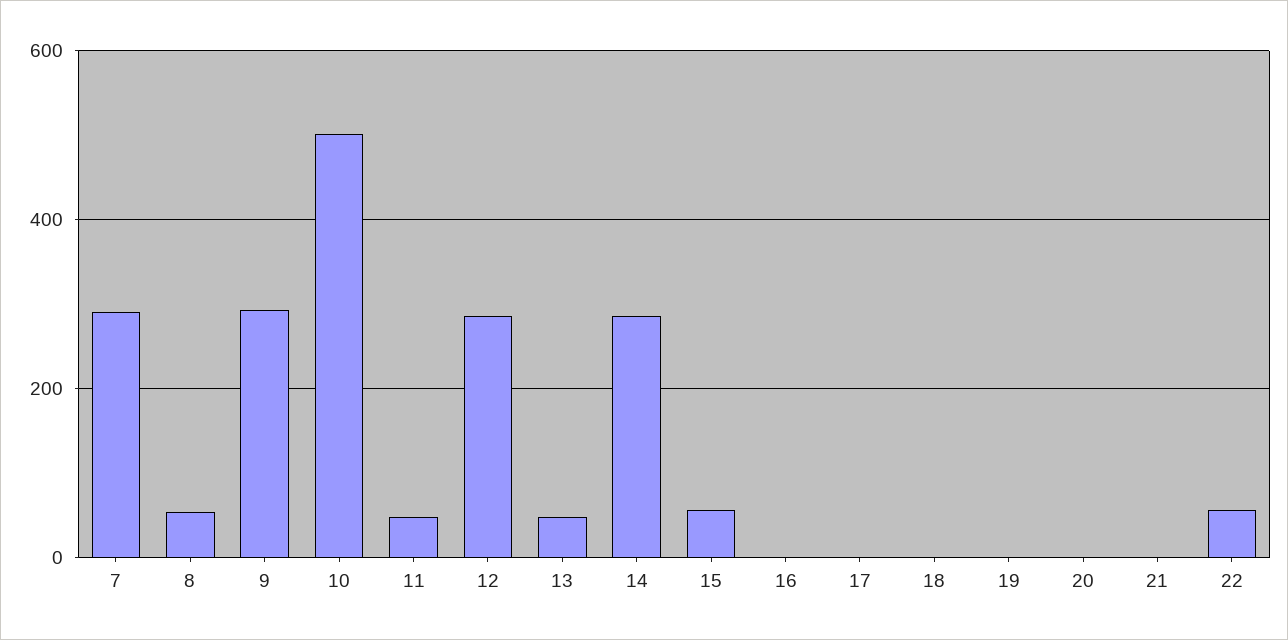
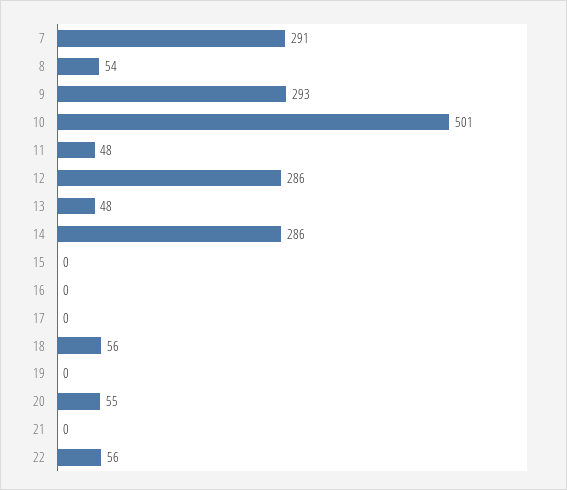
15: 60 -> 0
18: 0 -> 56
20: 0 -> 55

